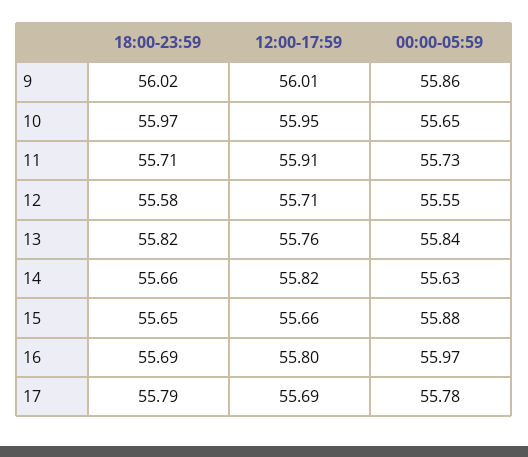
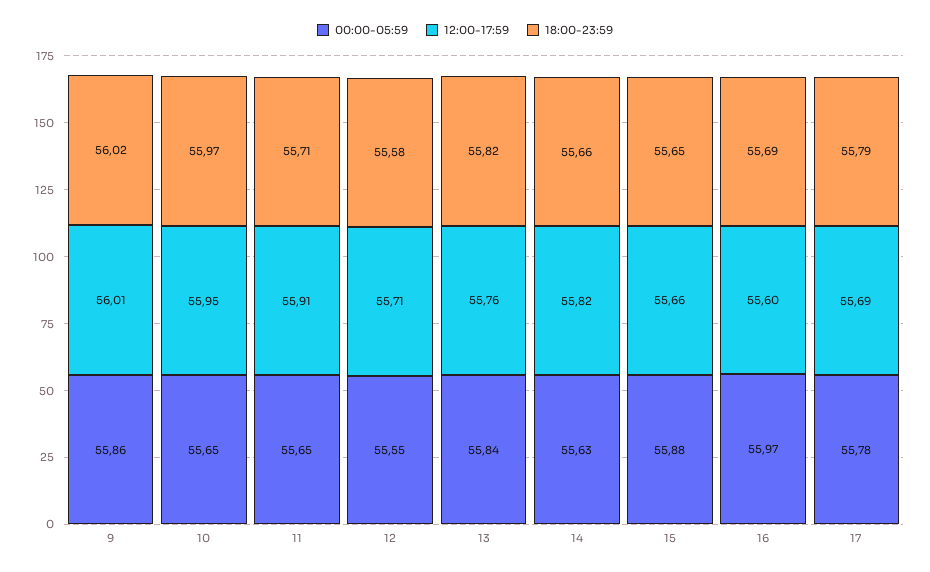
00:00-05:59, 11: 55.73 -> 55.65
12:00-17:59, 16: 55.8 -> 55.6

